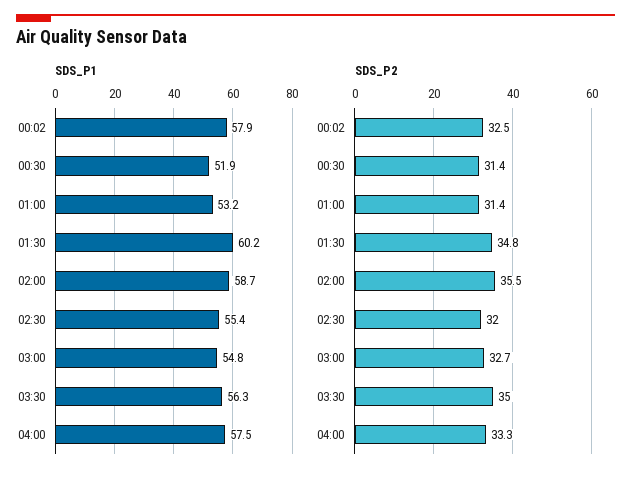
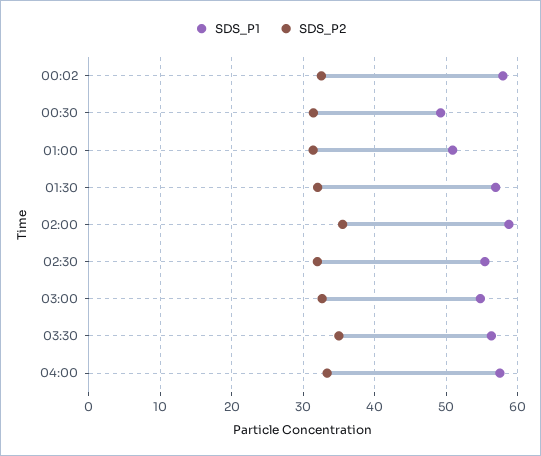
SDS_P1, 00:30: 51.9 -> 49
SDS_P1, 01:00: 53.2 -> 51
SDS_P1, 01:30: 60.2 -> 57
SDS_P2, 01:30: 34.8 -> 32

